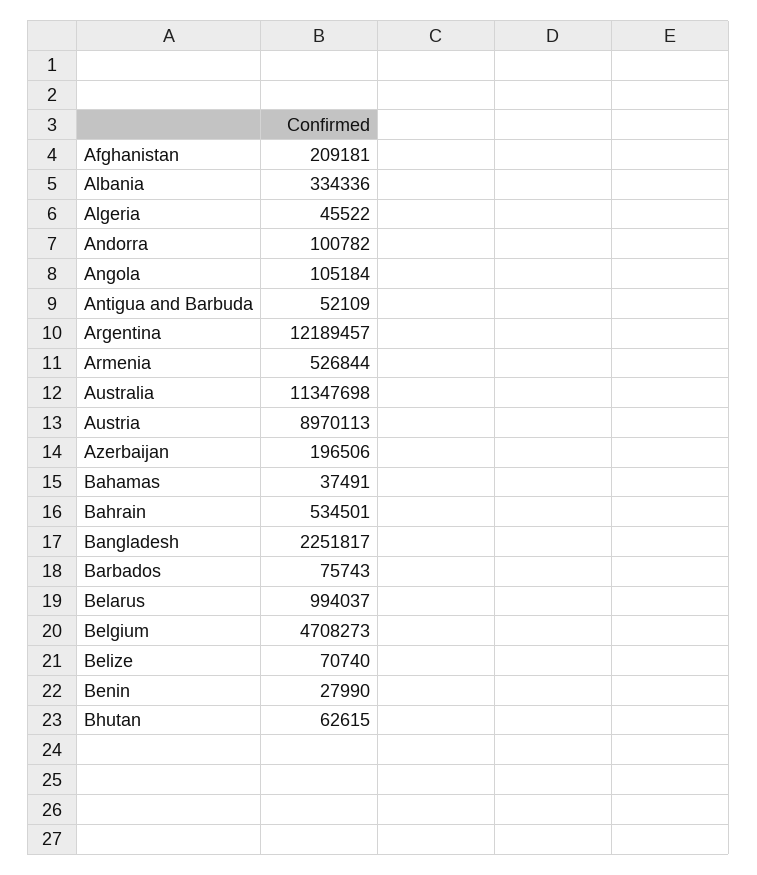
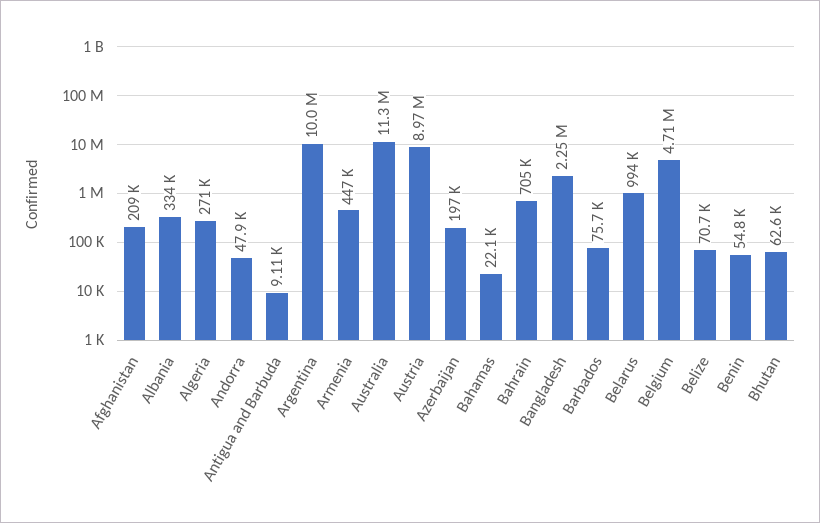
Algeria: 45522 -> 271000
Andorra: 100782 -> 47900
Angola: 105184 -> none
Antigua and Barbuda: 52109 -> 9110
Argentina: 12189457 -> 10000000
Armenia: 526844 -> 447000
Bahamas: 37491 -> 22100
Bahrain: 534501 -> 705000
Benin: 27990 -> 54800

